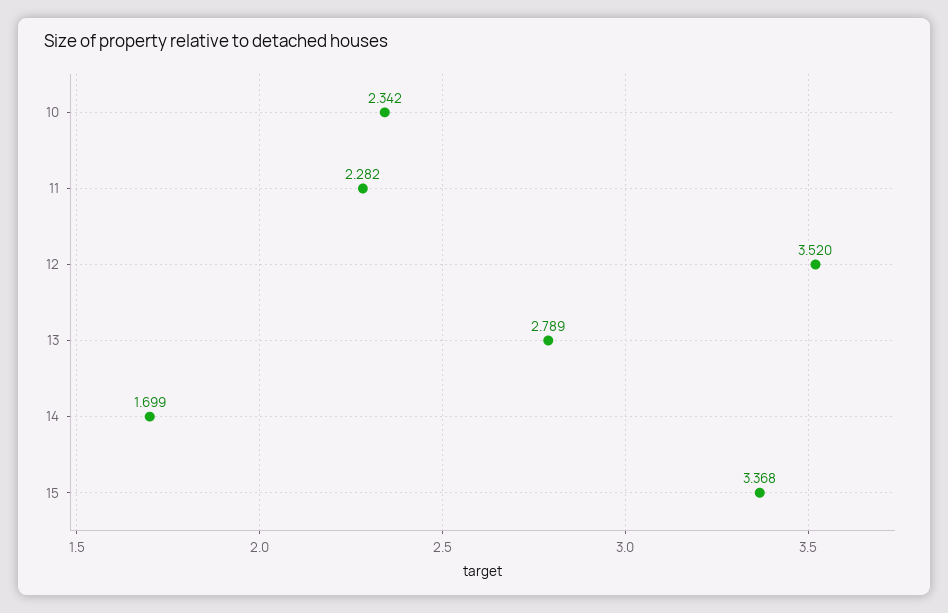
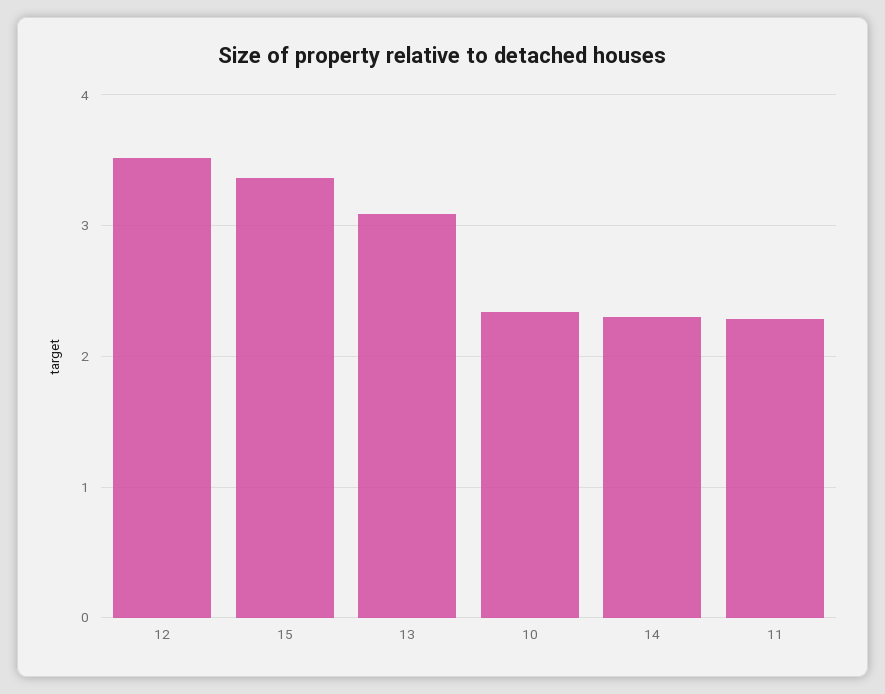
13: 2.789 -> 3.1
14: 1.699 -> 2.3

